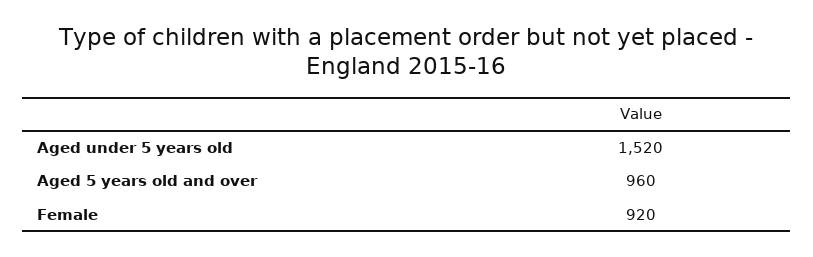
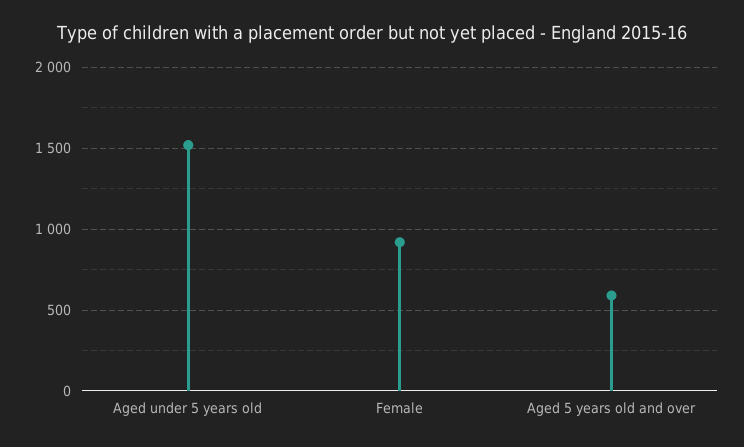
Aged 5 years old and over: 960 -> 600

